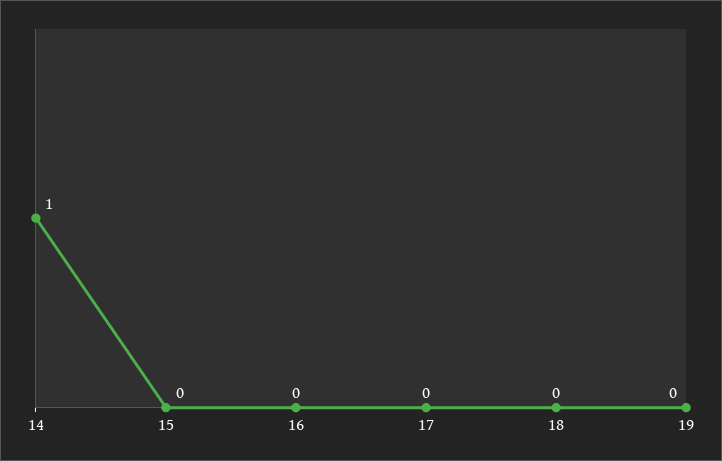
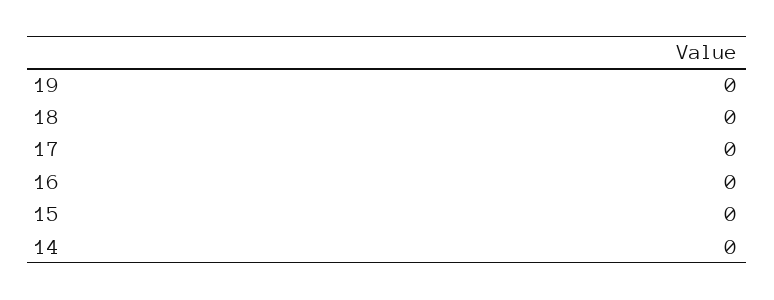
14: 1 -> 0

